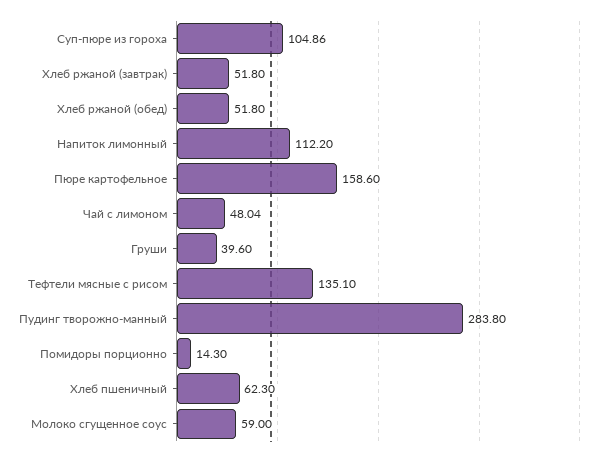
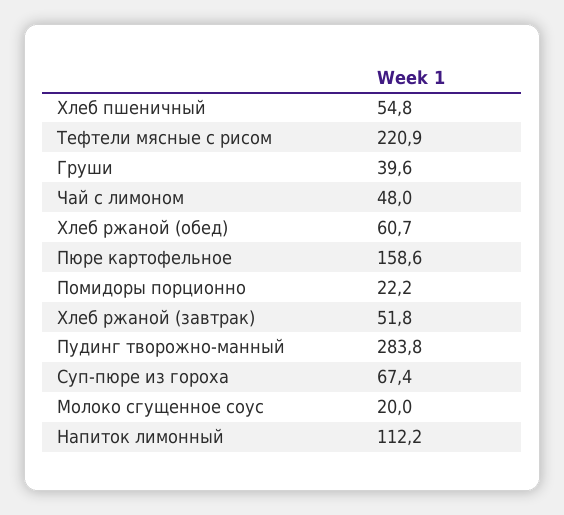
Суп-пюре из гороха: 104.86 -> 67.4
Хлеб ржаной (обед): 51.8 -> 60.7
Тефтели мясные с рисом: 135.1 -> 220.9
Помидоры порционно: 14.3 -> 22.2
Хлеб пшеничный: 62.3 -> 54.8
Молоко сгущенное соус: 59 -> 20

